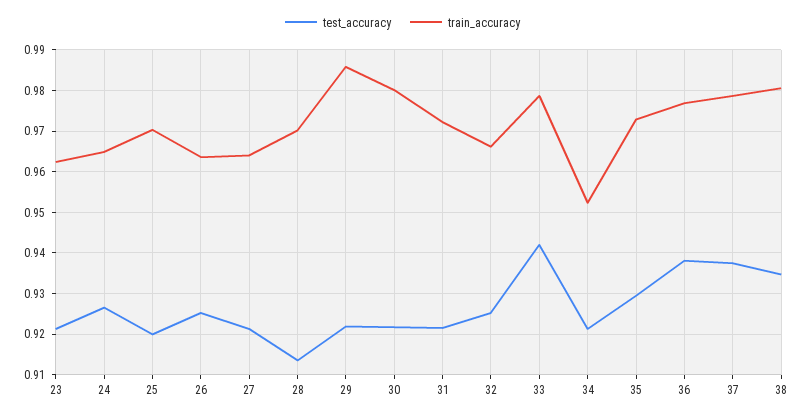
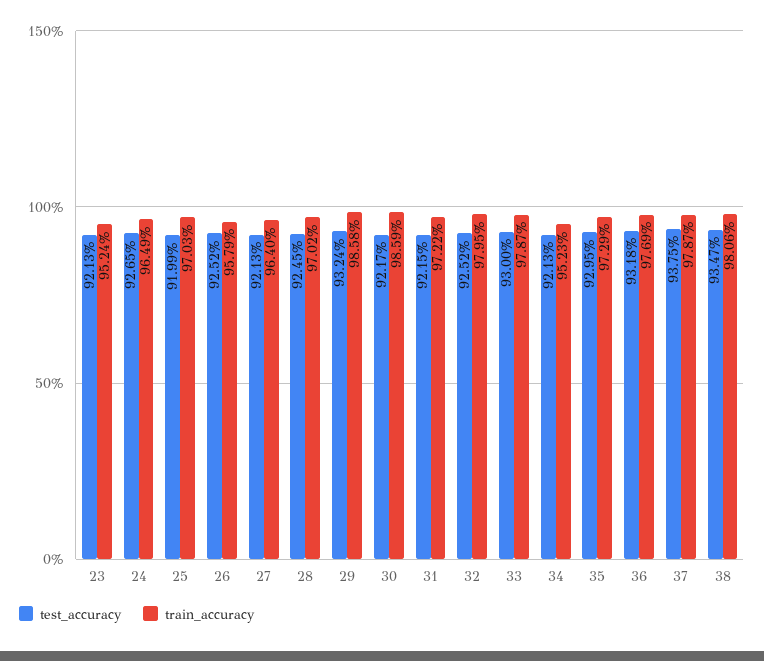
train_accuracy, 23: 0.962 -> 0.9524
train_accuracy, 26: 0.964 -> 0.9579
test_accuracy, 28: 0.914 -> 0.9245
test_accuracy, 29: 0.922 -> 0.9324
train_accuracy, 30: 0.98 -> 0.9859
train_accuracy, 32: 0.966 -> 0.9795
test_accuracy, 33: 0.942 -> 0.93
test_accuracy, 36: 0.938 -> 0.9318

